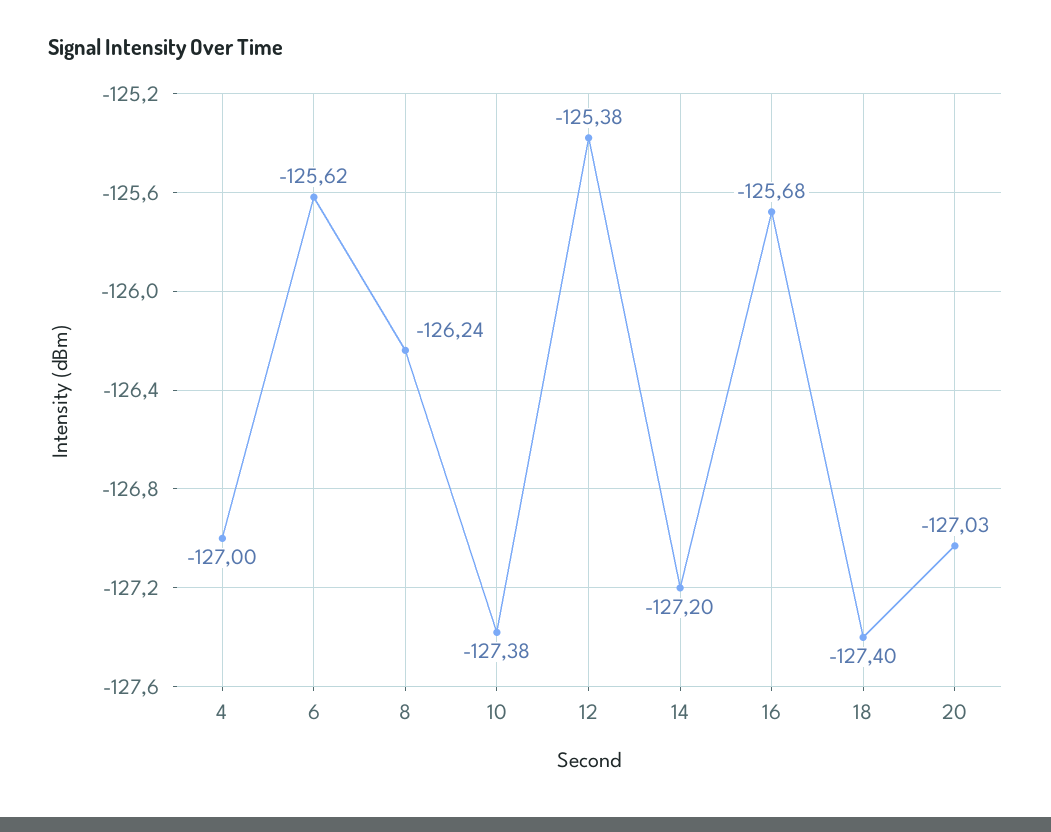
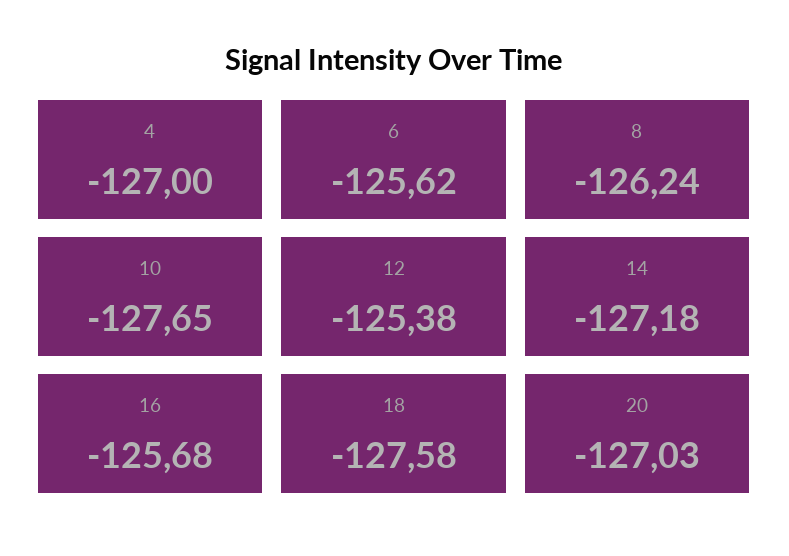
10: -127.38 -> -127.65
14: -127.2 -> -127.18
18: -127.4 -> -127.58

